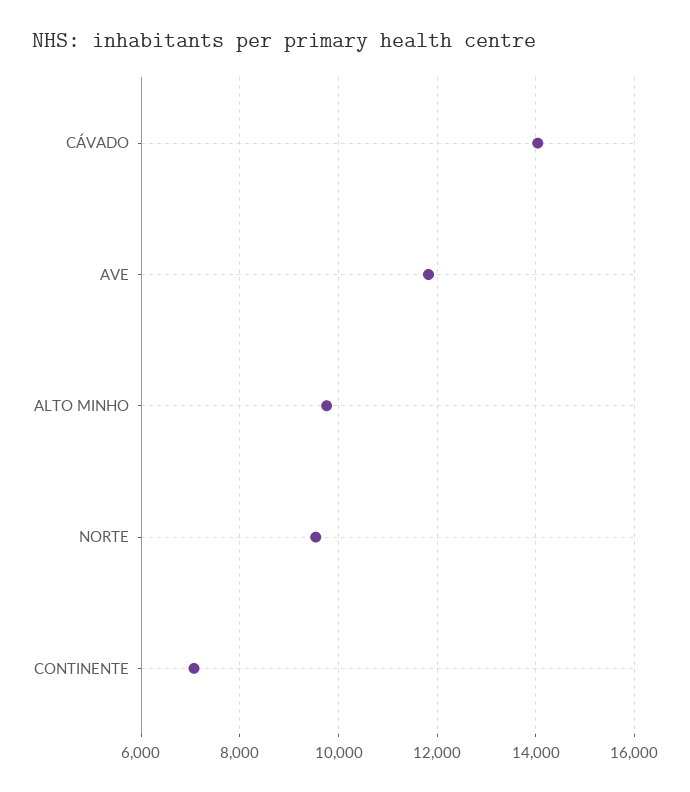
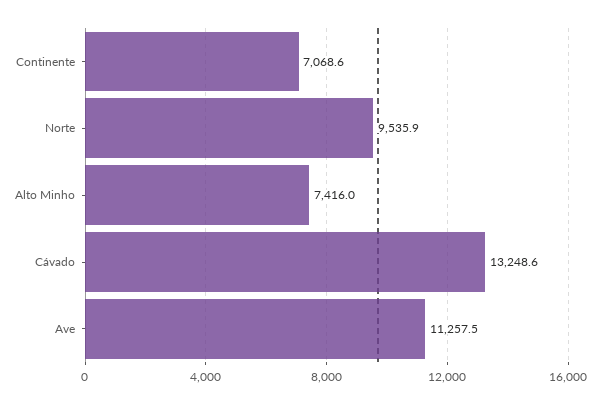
CÁVADO: 14000 -> 13248.6
AVE: 11800 -> 11257.5
ALTO MINHO: 9800 -> 7416

